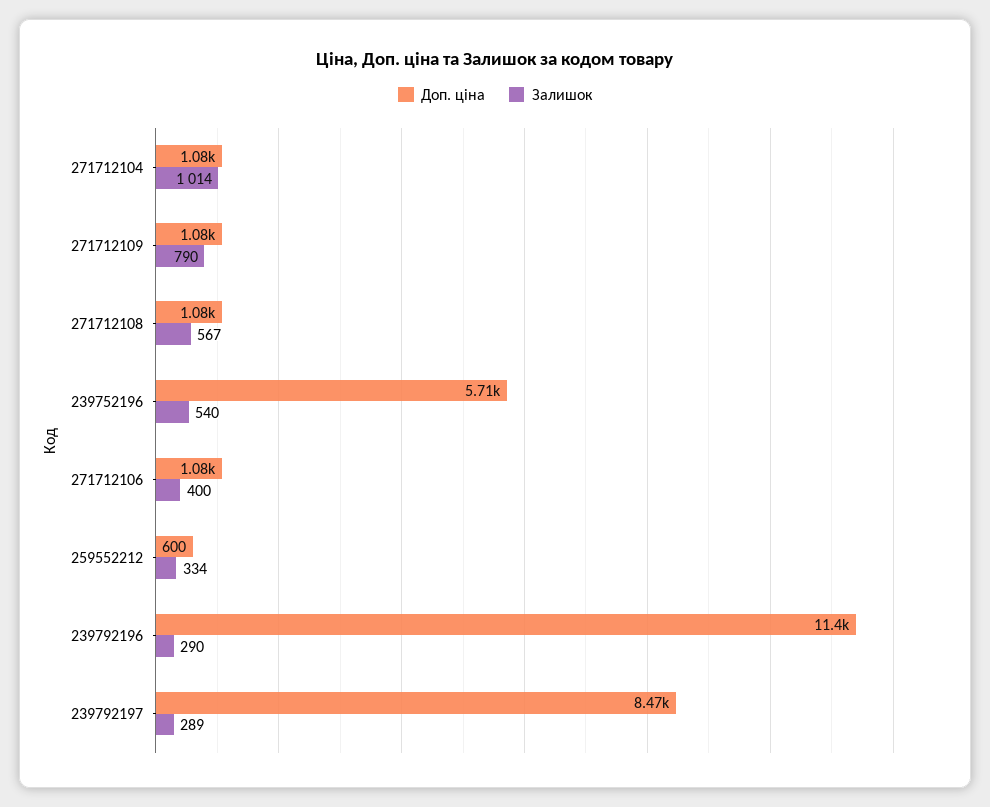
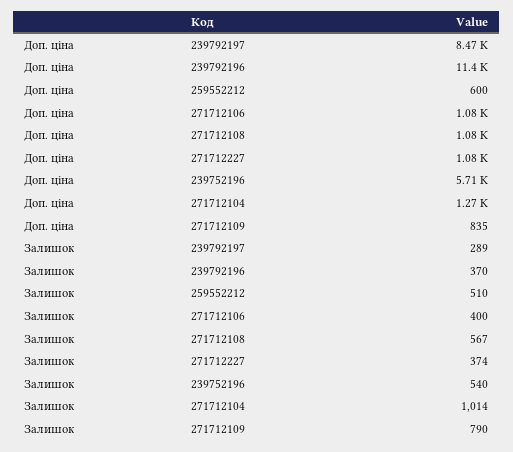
Доп. ціна, 271712104: 1080 -> 1270
Доп. ціна, 271712109: 1080 -> 835
Залишок, 259552212: 334 -> 510
Залишок, 239792196: 290 -> 370
Доп. ціна, 271712227: none -> 1080
Залишок, 271712227: none -> 374

